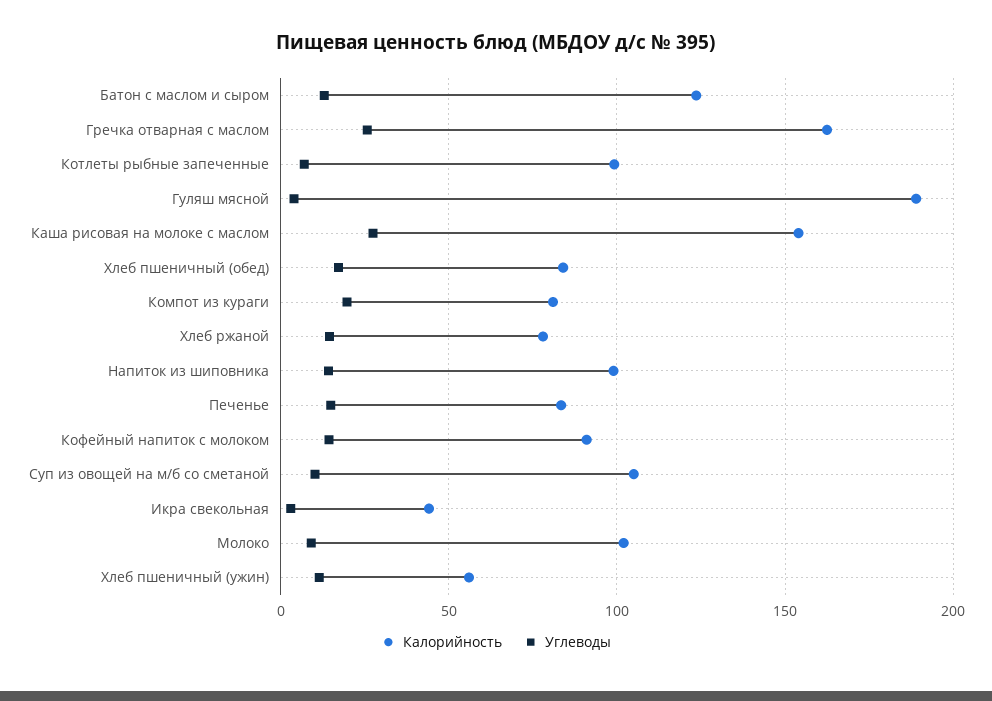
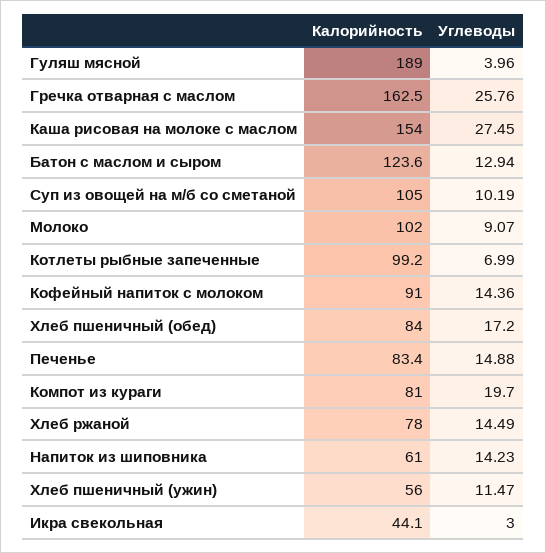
Калорийность, Напиток из шиповника: 100 -> 61

